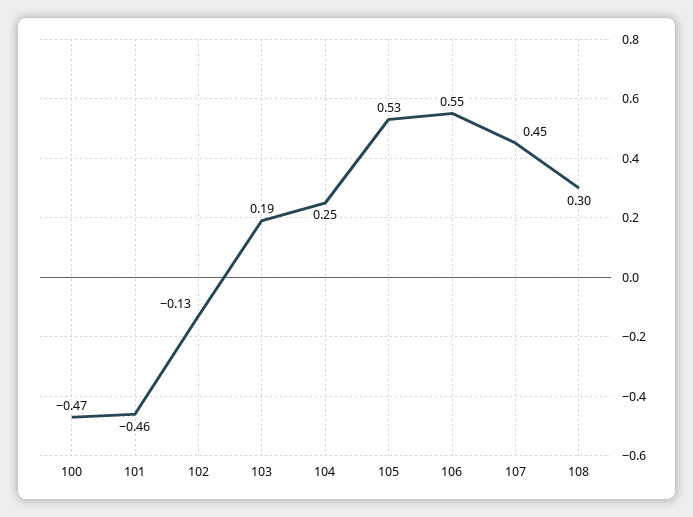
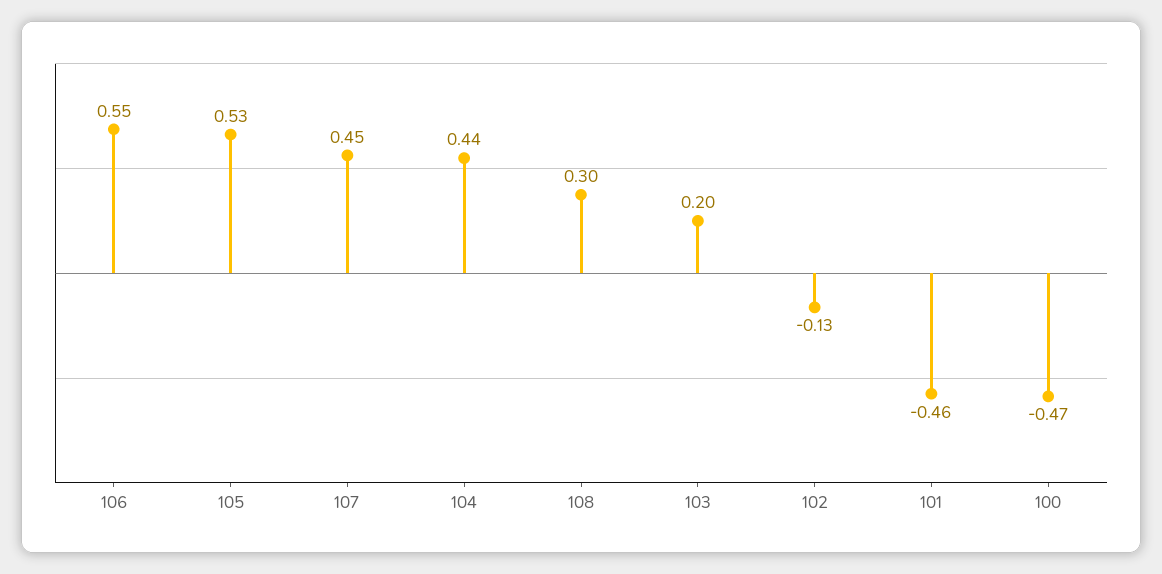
103: 0.19 -> 0.2
104: 0.25 -> 0.44

